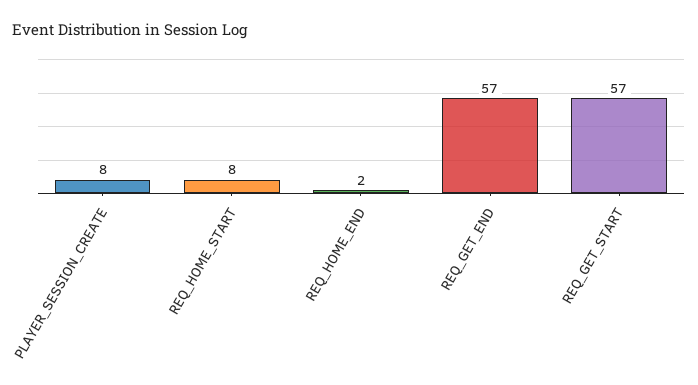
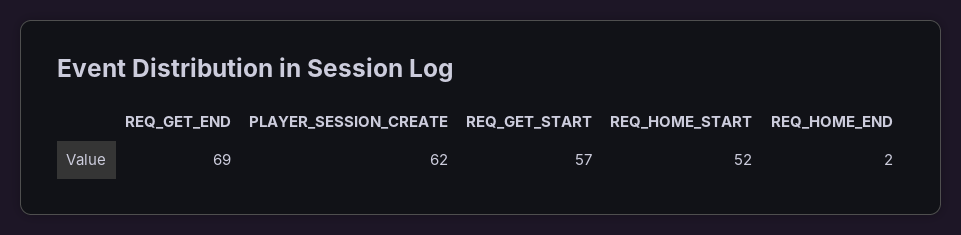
PLAYER_SESSION_CREATE: 8 -> 62
REQ_HOME_START: 8 -> 52
REQ_GET_END: 57 -> 69

